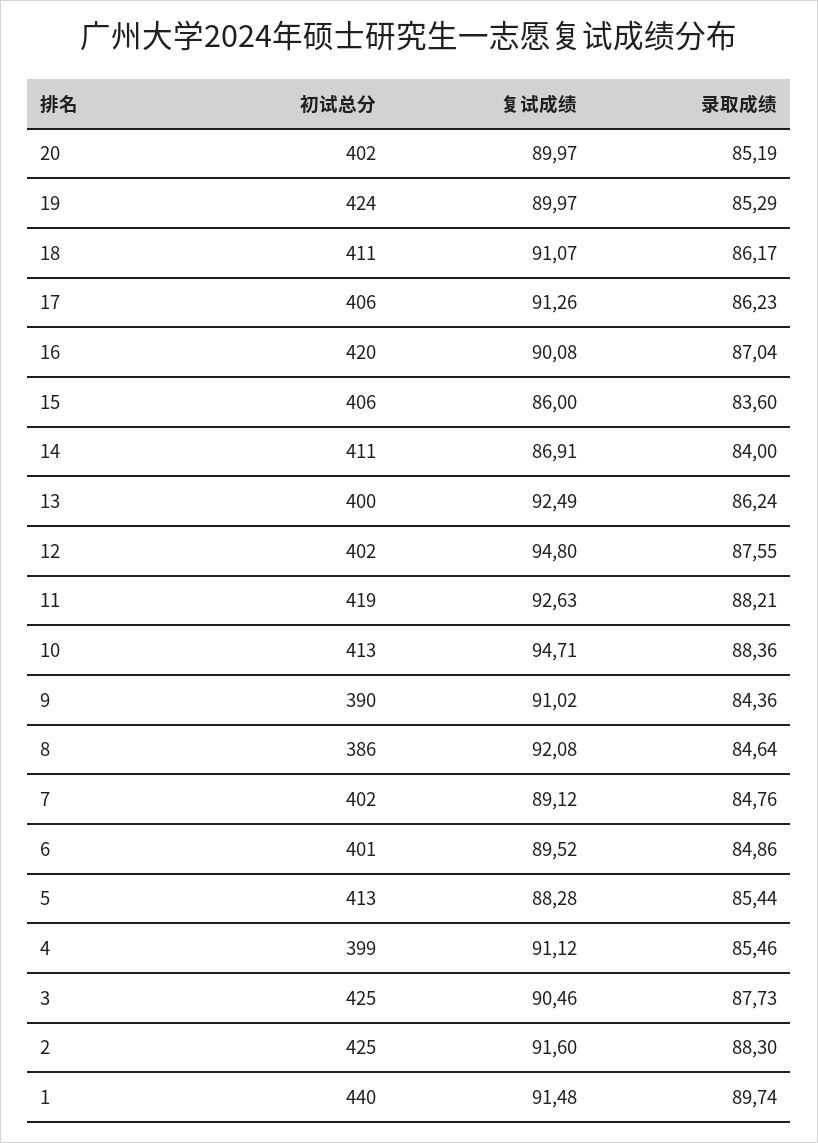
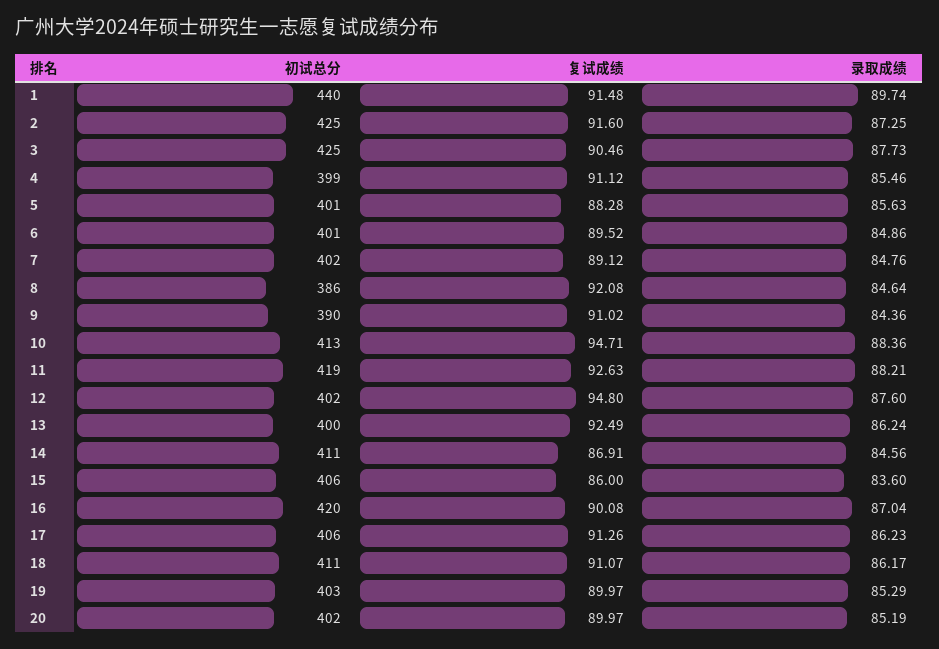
初试总分, 19: 424 -> 403
录取成绩, 14: 84 -> 84.56
录取成绩, 12: 87.55 -> 87.6
初试总分, 5: 413 -> 401
录取成绩, 5: 85.44 -> 85.63
录取成绩, 2: 88.3 -> 87.25

